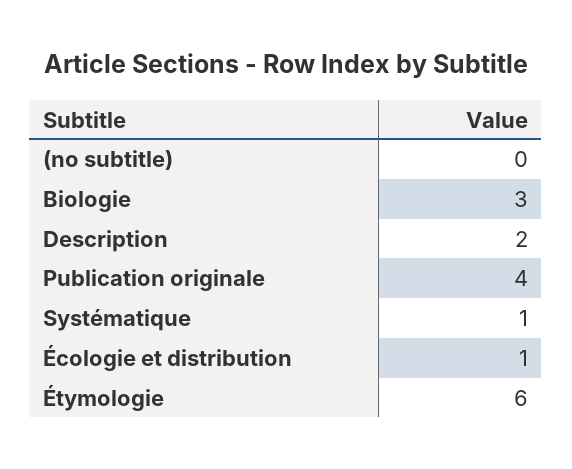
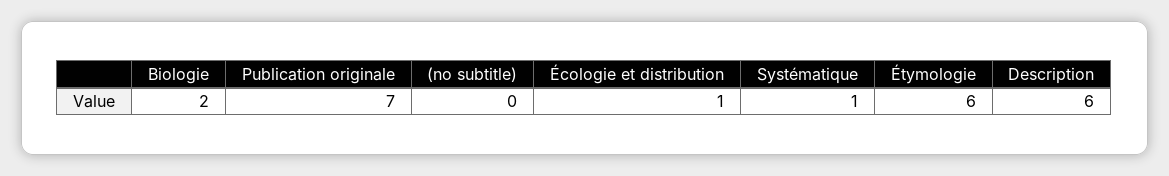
Biologie: 3 -> 2
Description: 2 -> 6
Publication originale: 4 -> 7

